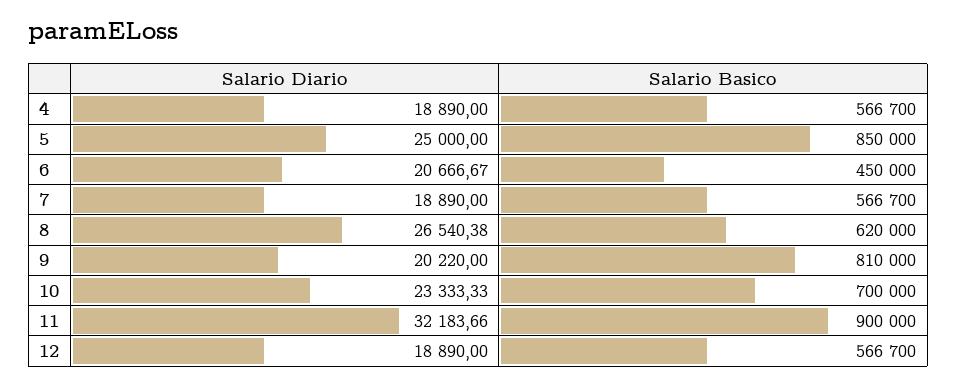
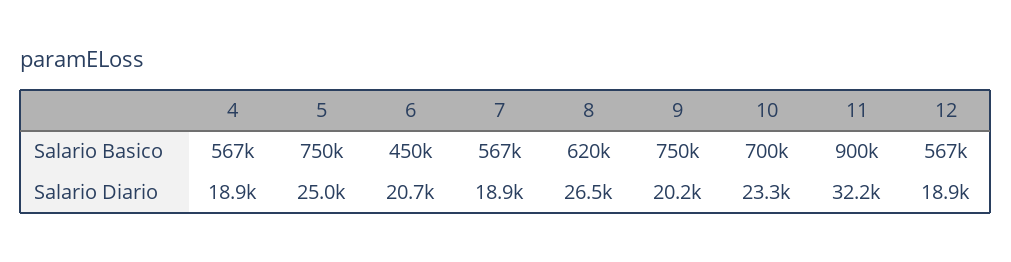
Salario Basico, 5: 850000 -> 750000
Salario Basico, 9: 810000 -> 750000

